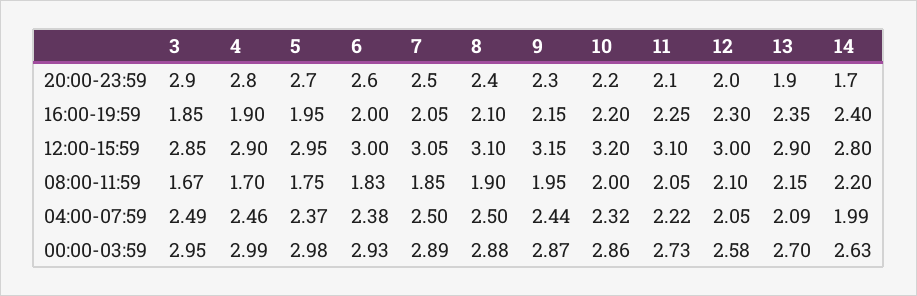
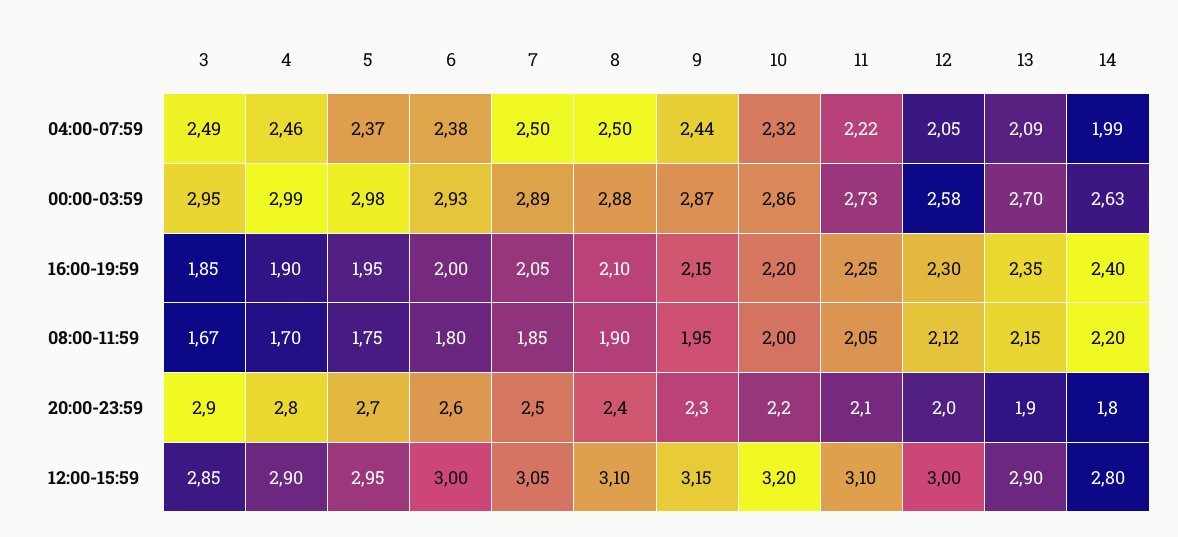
14, 20:00-23:59: 1.7 -> 1.8
6, 08:00-11:59: 1.83 -> 1.8
12, 08:00-11:59: 2.1 -> 2.12

